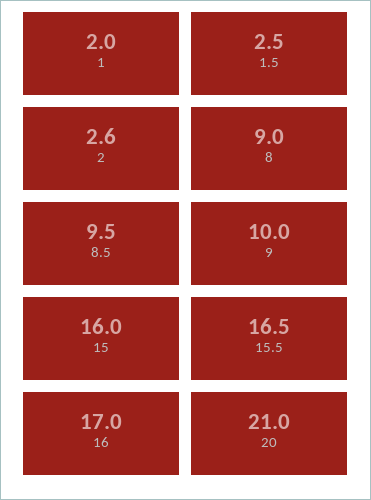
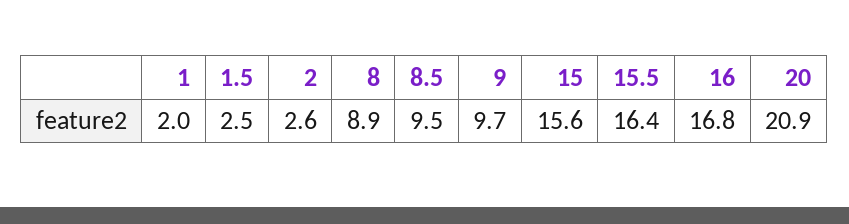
8: 9 -> 8.9
9: 10 -> 9.7
15: 16 -> 15.6
15.5: 16.5 -> 16.4
16: 17 -> 16.8
20: 21 -> 20.9

